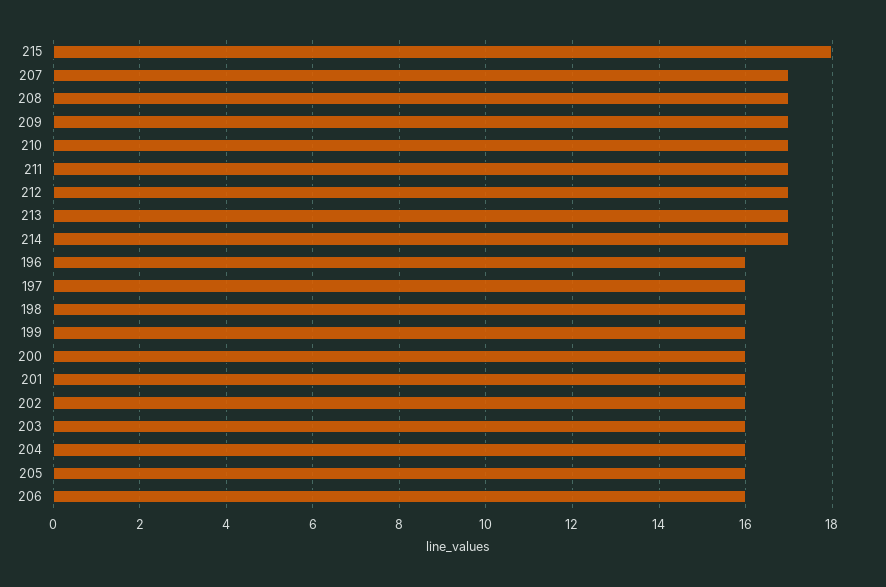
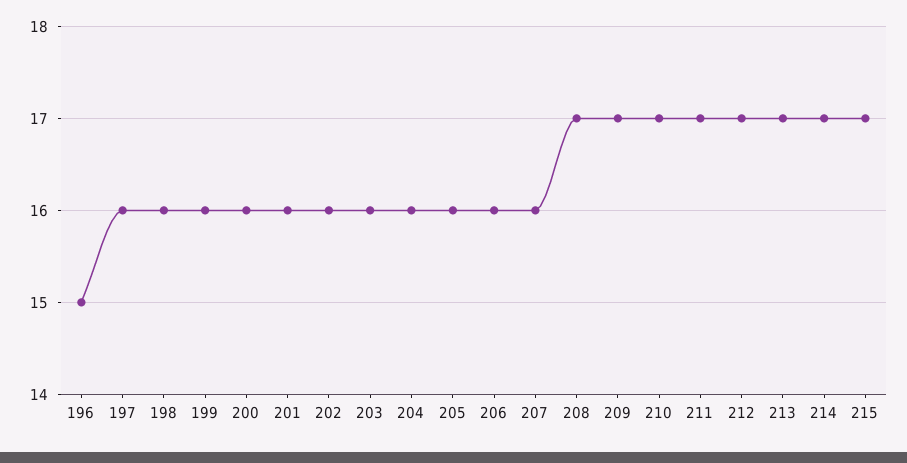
215: 18 -> 17
207: 17 -> 16
196: 16 -> 15

